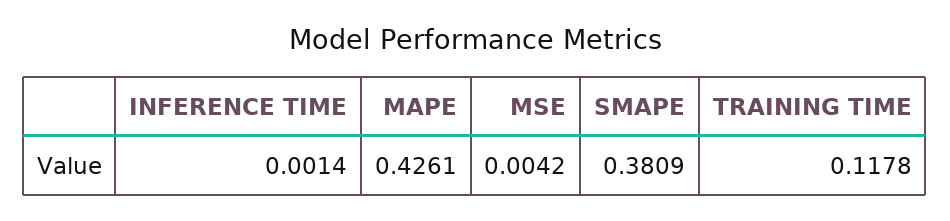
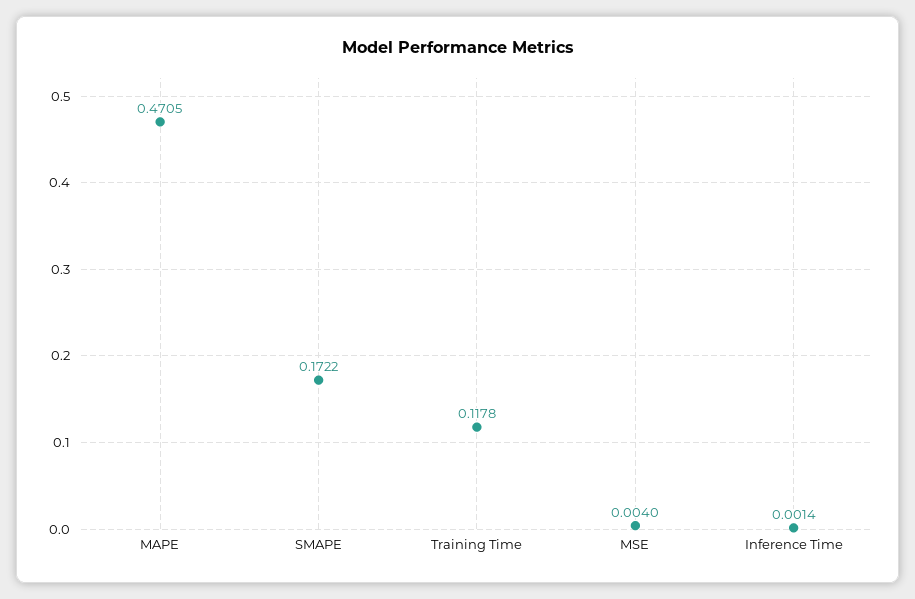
MAPE: 0.4261 -> 0.4705
MSE: 0.0042 -> 0.004
SMAPE: 0.3809 -> 0.1722

